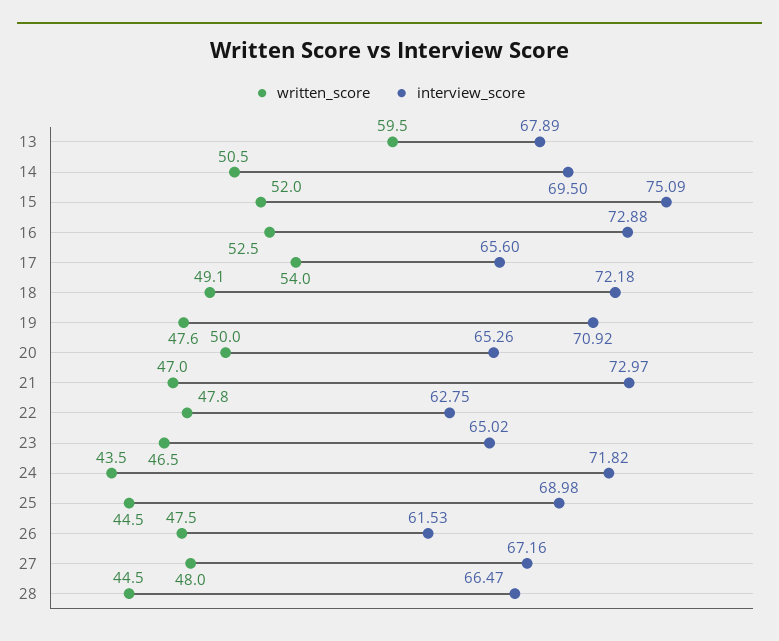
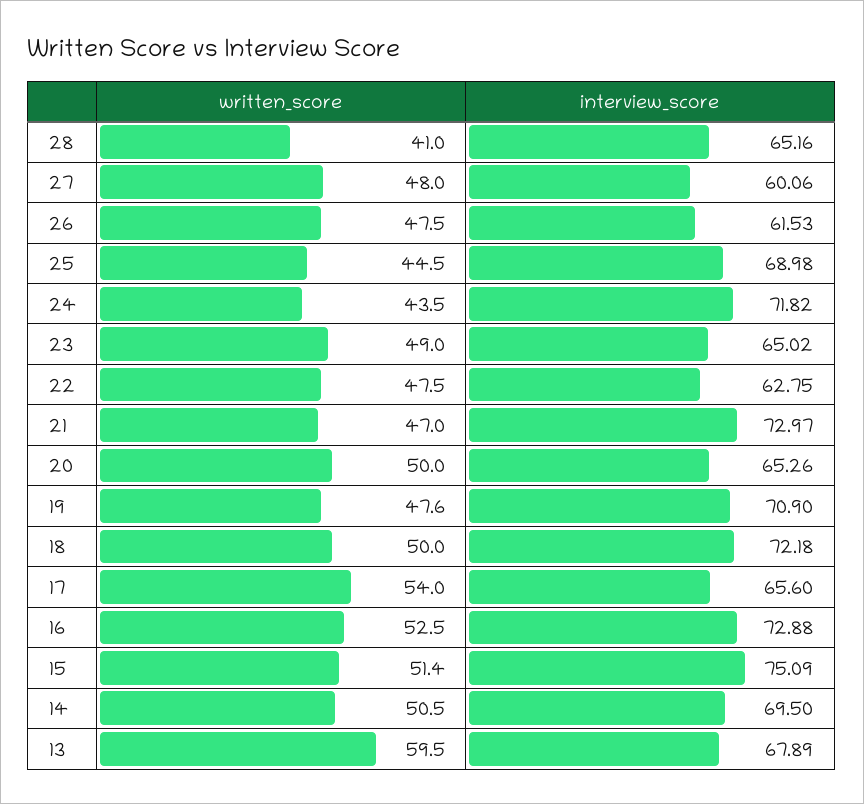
written_score, 15: 52 -> 51.4
written_score, 18: 49.1 -> 50
interview_score, 19: 70.92 -> 70.9
written_score, 22: 47.8 -> 47.5
written_score, 23: 46.5 -> 49
interview_score, 27: 67.16 -> 60.06
written_score, 28: 44.5 -> 41
interview_score, 28: 66.47 -> 65.16

